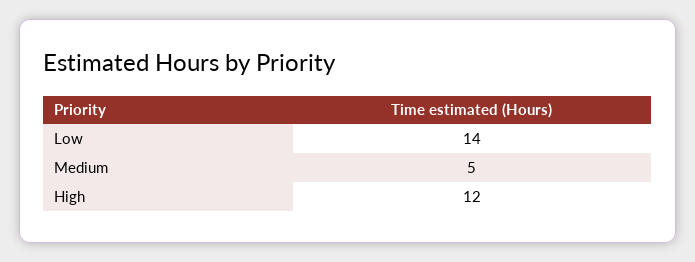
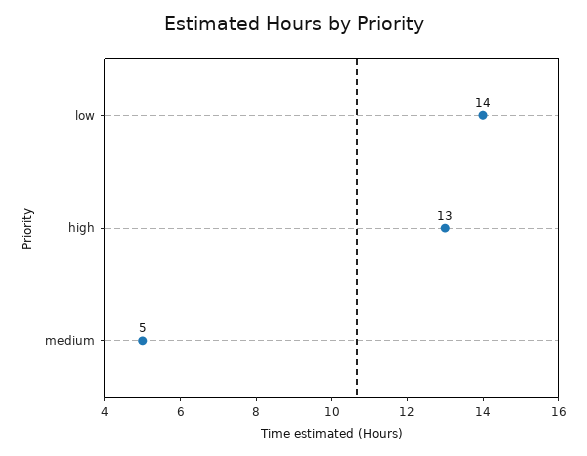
High: 12 -> 13

